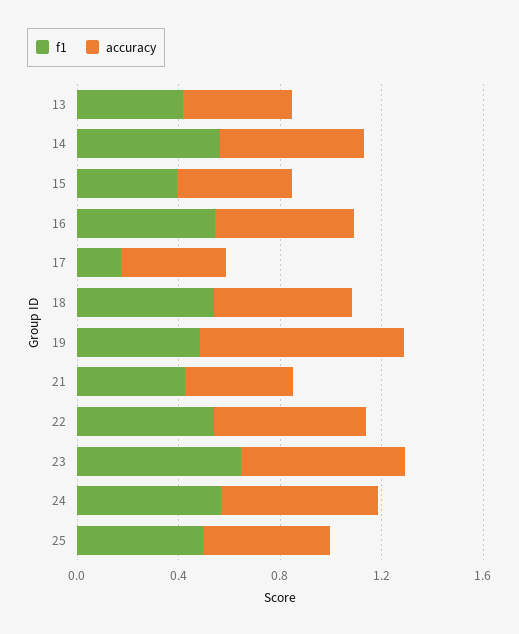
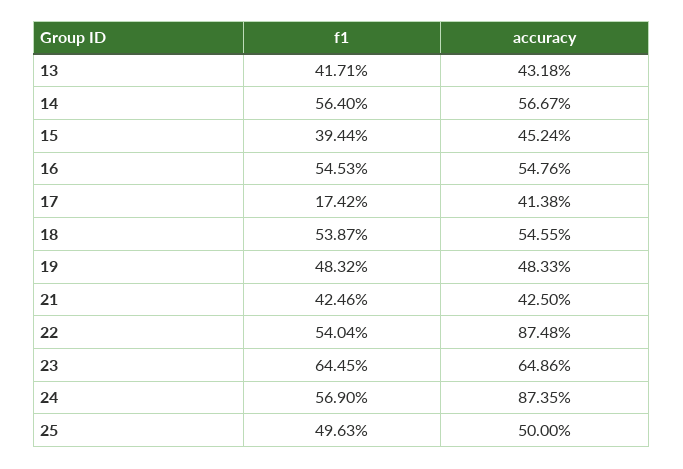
accuracy, 19: 0.8 -> 0.4833
accuracy, 22: 0.6 -> 0.8748
accuracy, 24: 0.6 -> 0.8735

